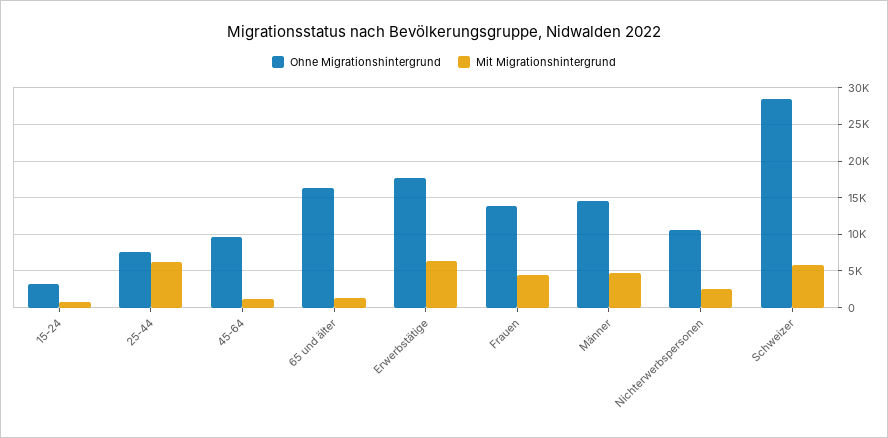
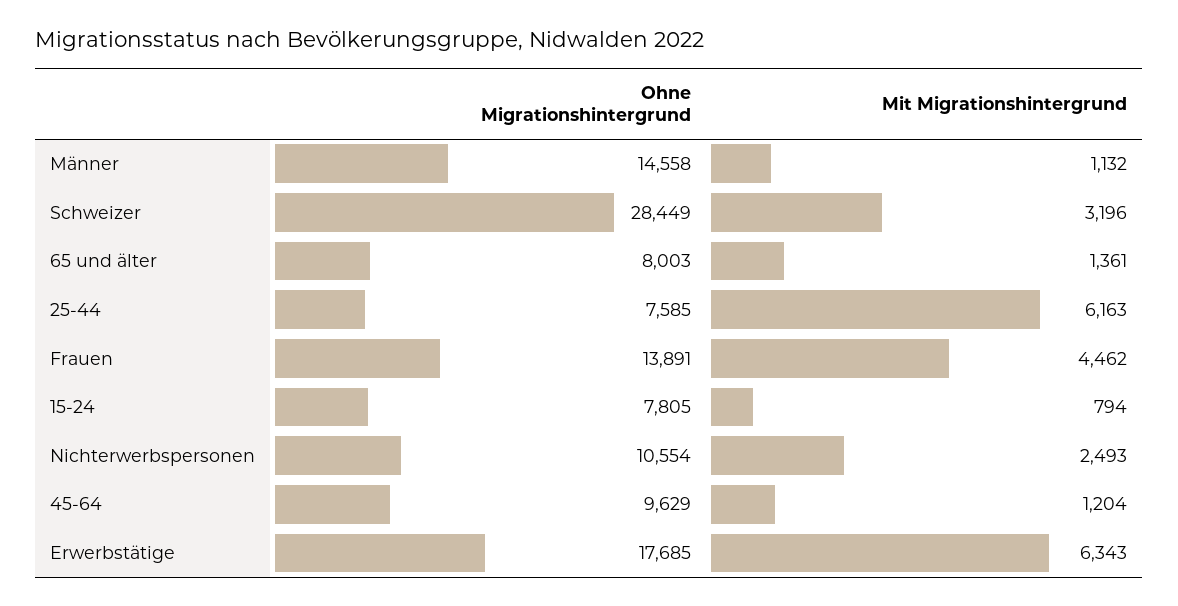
Ohne Migrationshintergrund, 15-24: 3000 -> 7805
Ohne Migrationshintergrund, 65 und älter: 16000 -> 8003
Mit Migrationshintergrund, Männer: 5000 -> 1132
Mit Migrationshintergrund, Schweizer: 6000 -> 3196

